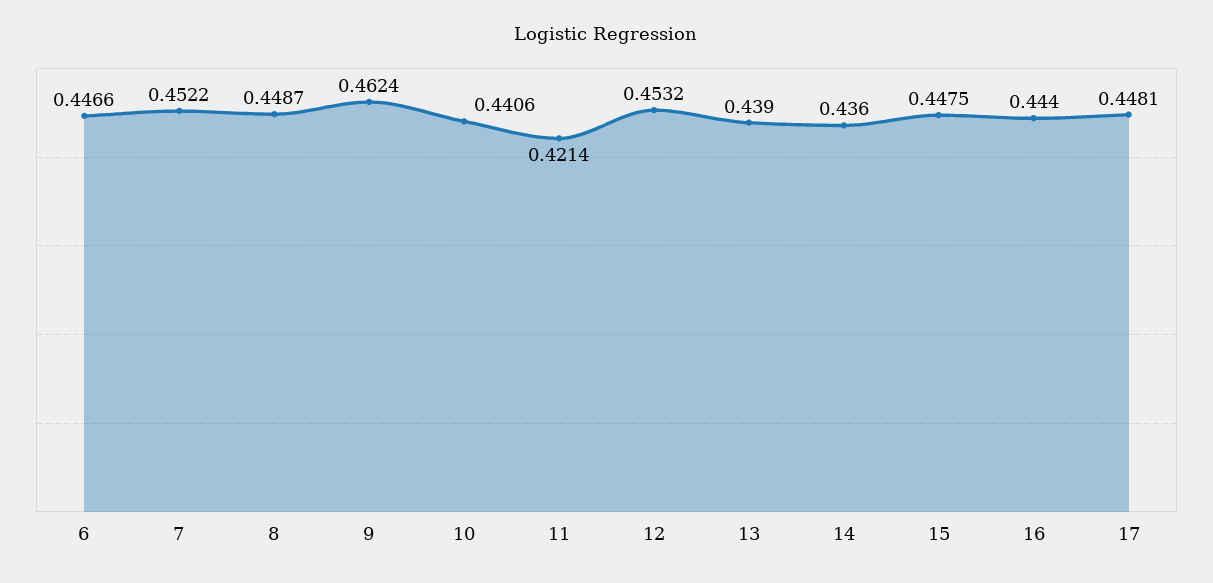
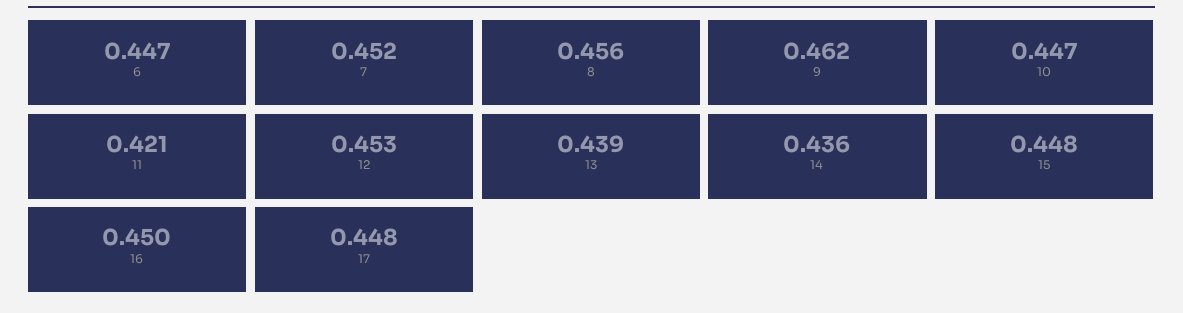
8: 0.4487 -> 0.456
10: 0.4406 -> 0.447
16: 0.444 -> 0.45

